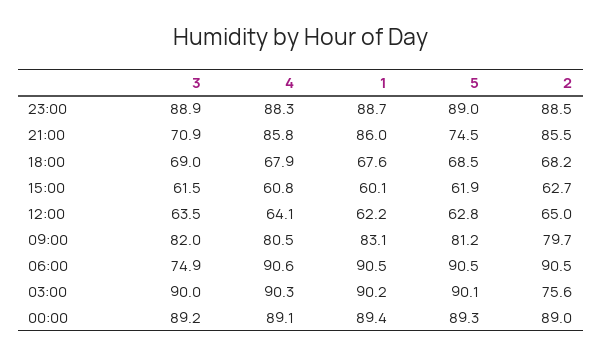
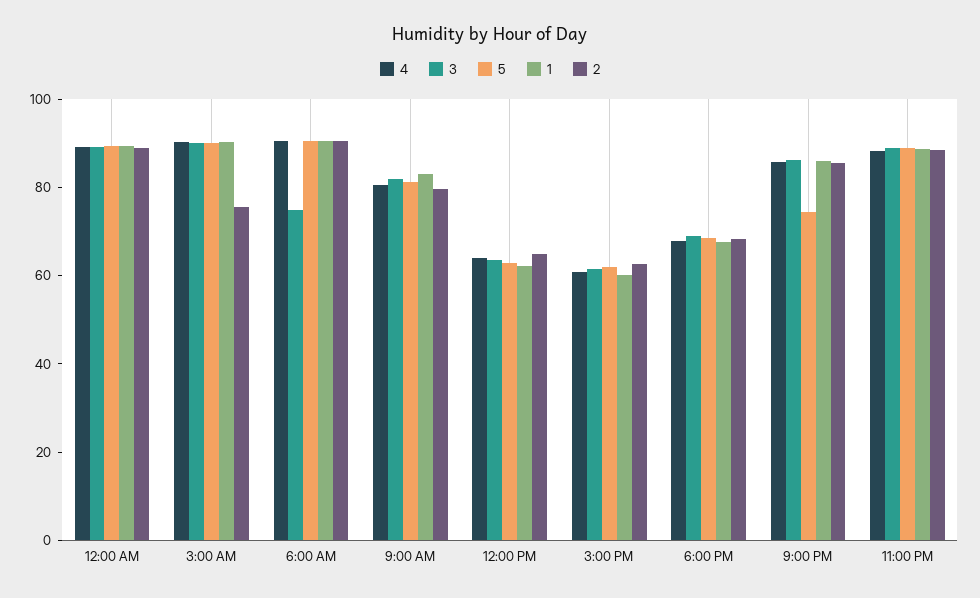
3, 21:00: 70.9 -> 85

